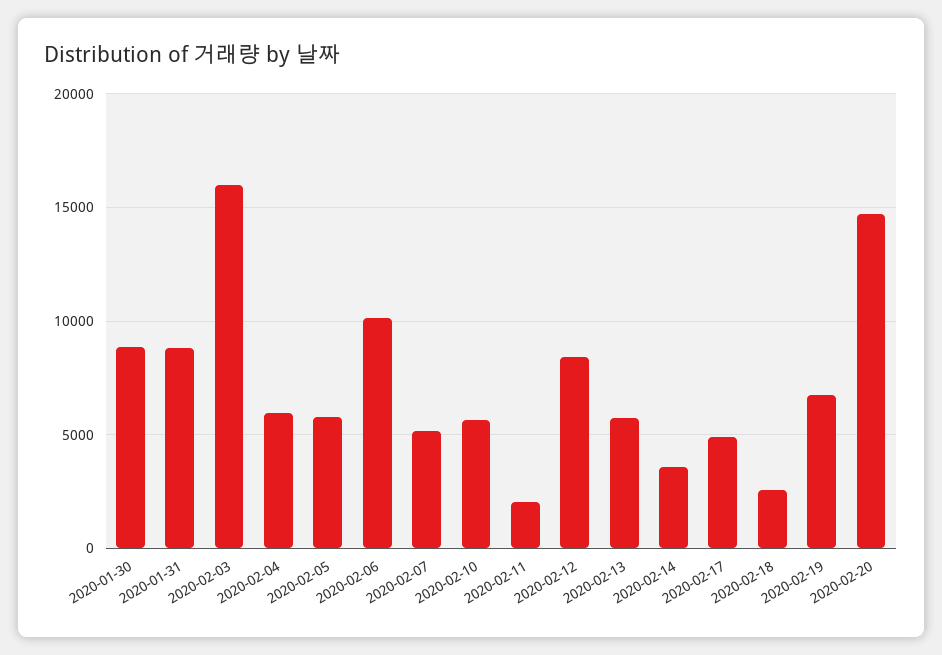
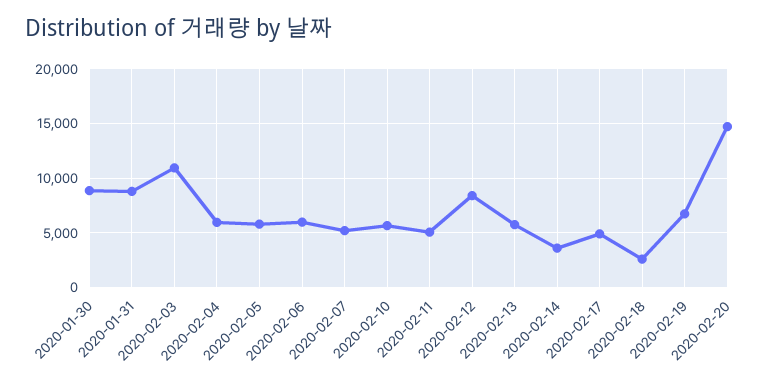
2020-02-03: 16000 -> 11000
2020-02-06: 10000 -> 6000
2020-02-11: 2000 -> 5000

